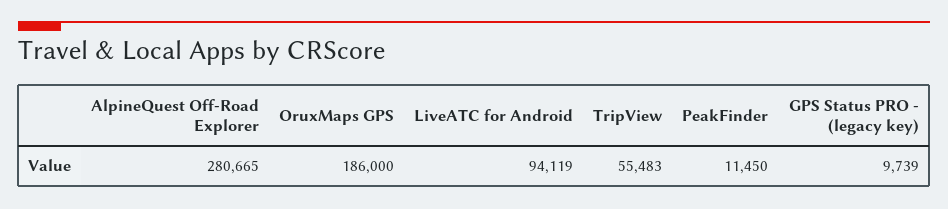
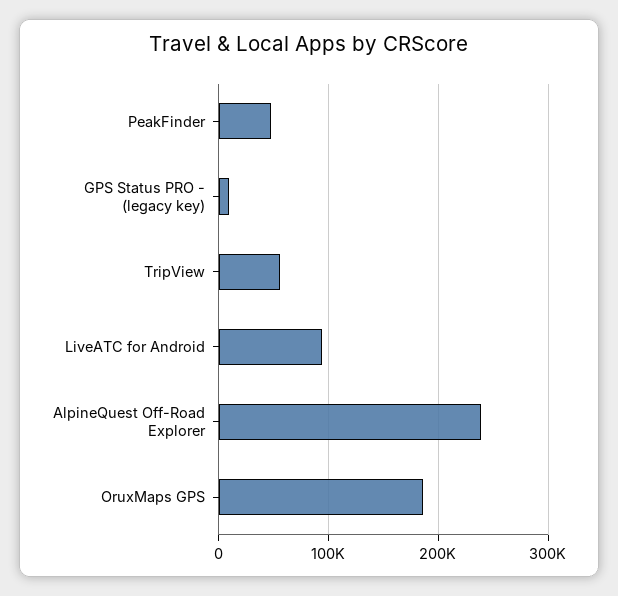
AlpineQuest Off-Road Explorer: 280665 -> 240000
PeakFinder: 11450 -> 50000

